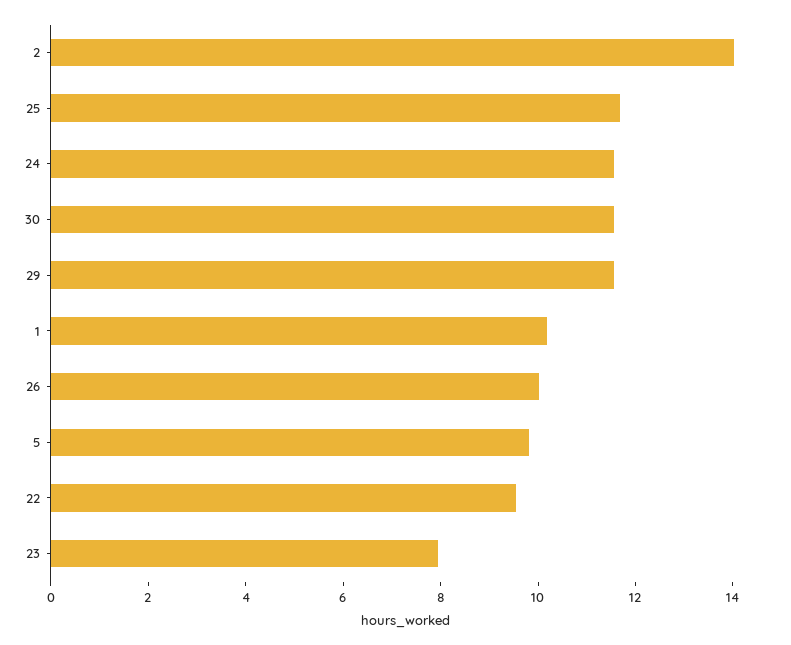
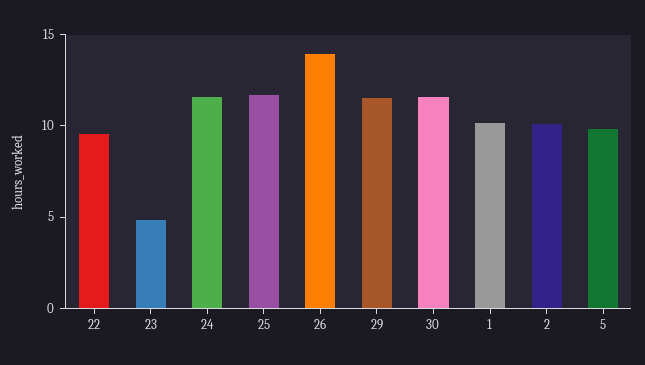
2: 14 -> 10
26: 10 -> 14
23: 8 -> 5

